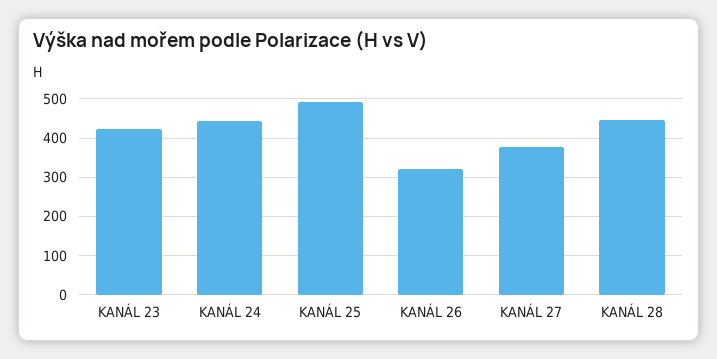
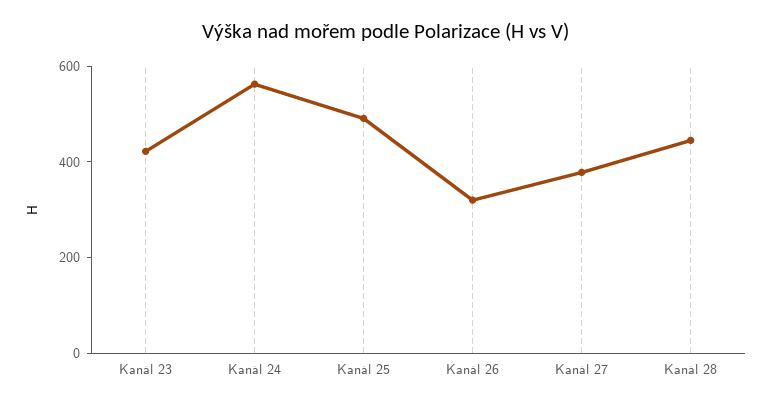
KANÁL 24: 440 -> 550

